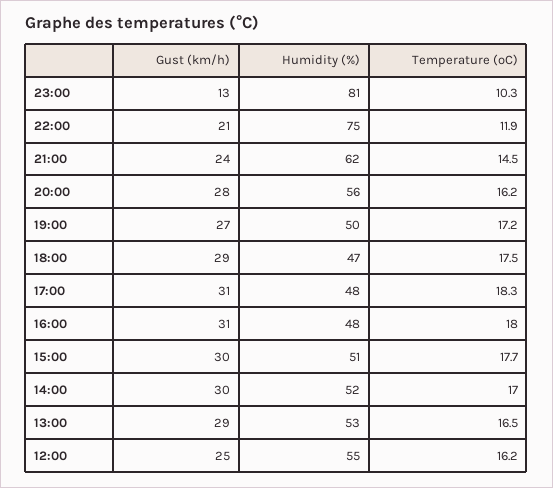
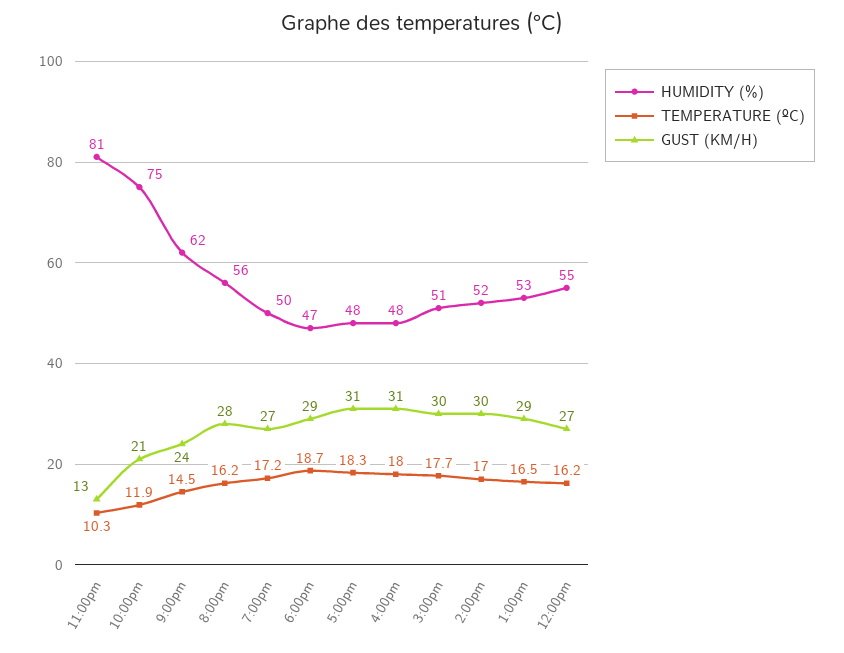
Temperature (ºC), 18:00: 17.5 -> 18.7
Gust (km/h), 12:00: 25 -> 27

